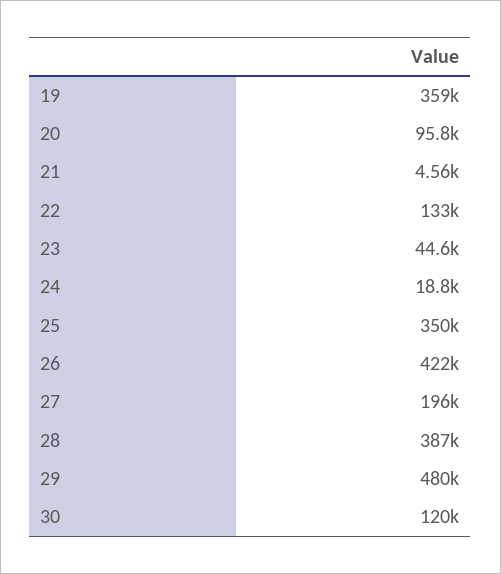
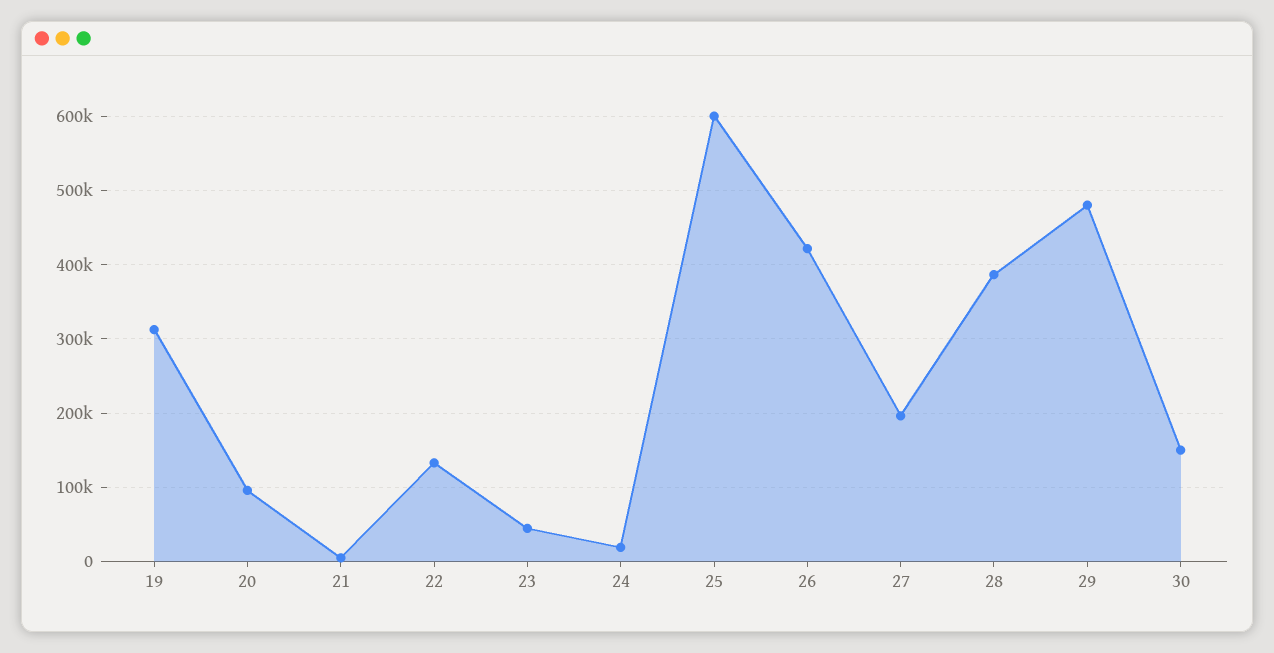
19: 359000 -> 310000
25: 350000 -> 600000
30: 120000 -> 150000

